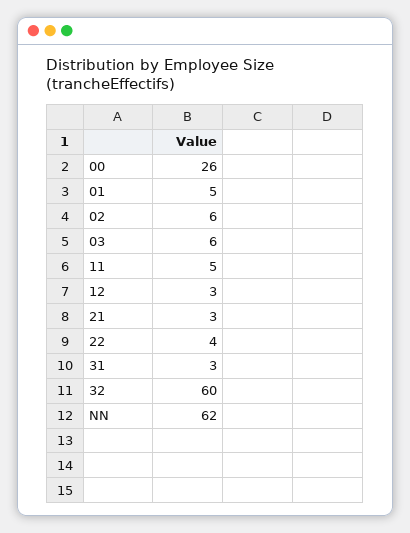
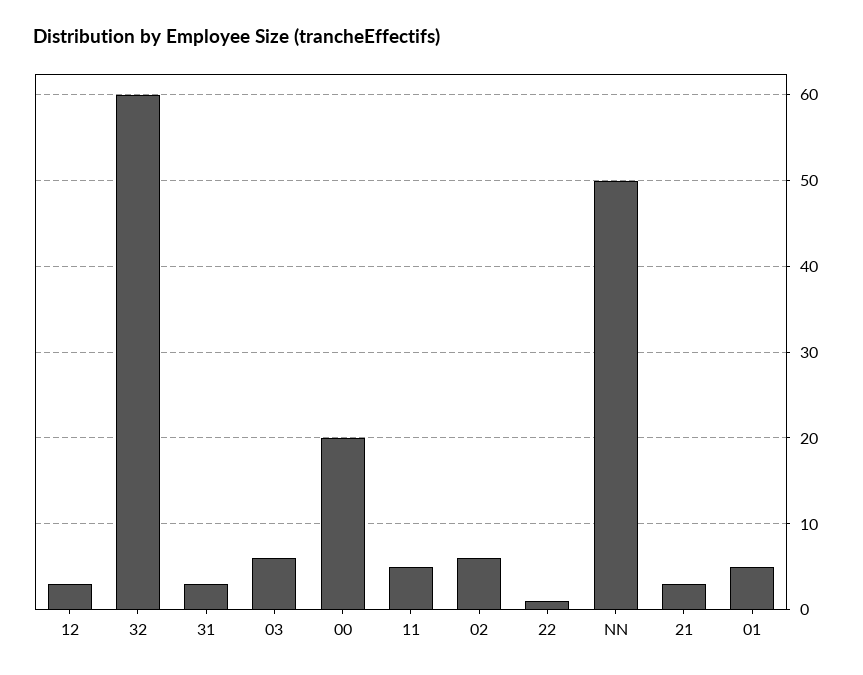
00: 26 -> 20
22: 4 -> 1
NN: 62 -> 50

